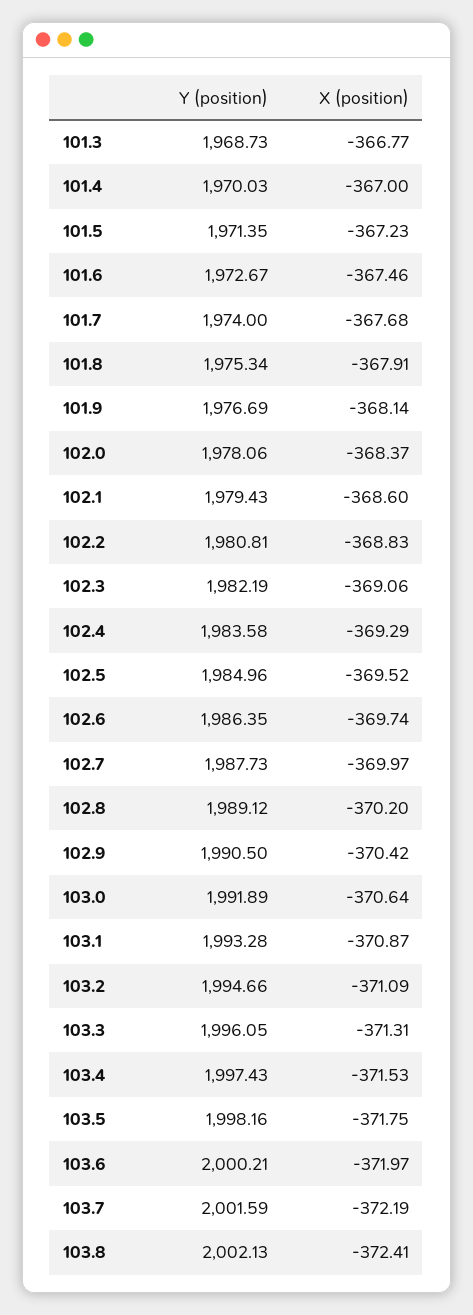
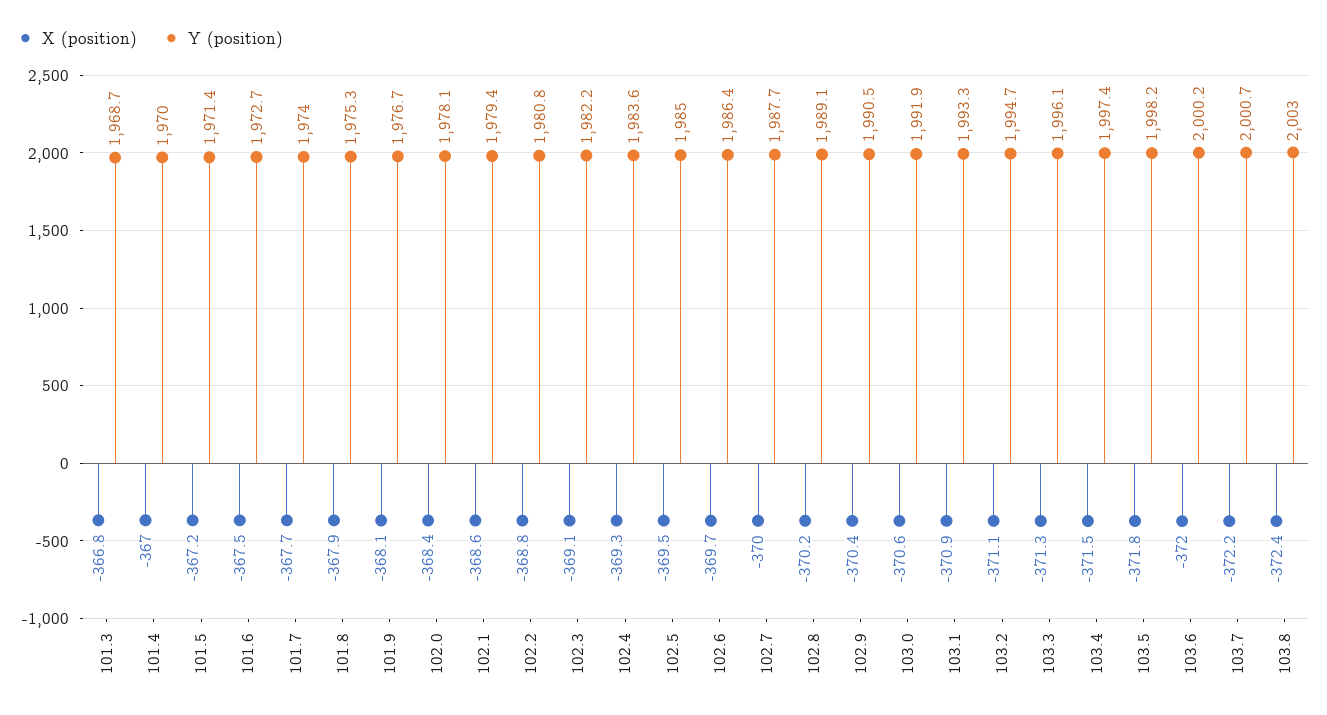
Y (position), 103.7: 2001.59 -> 2000.7
Y (position), 103.8: 2002.13 -> 2003

